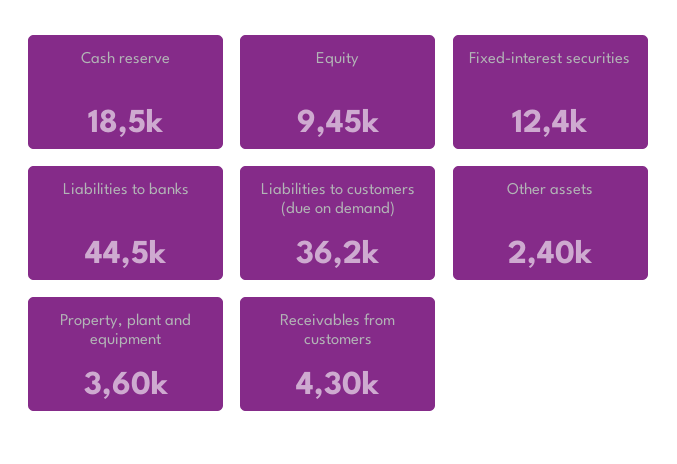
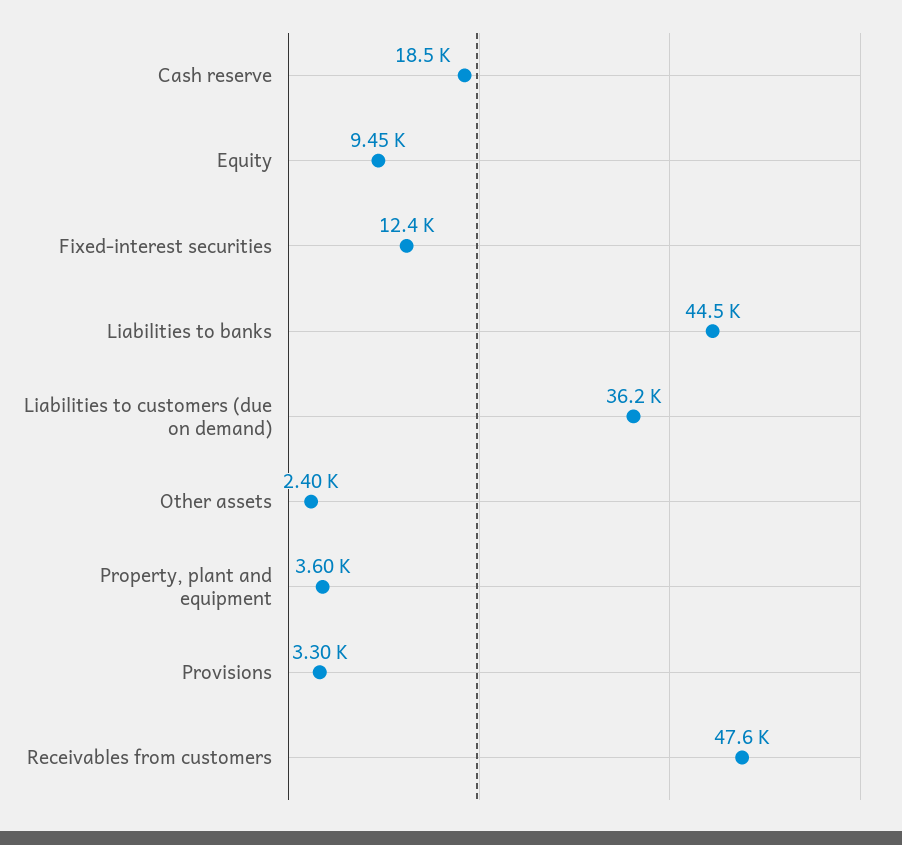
Receivables from customers: 4300 -> 47600
Provisions: none -> 3300

